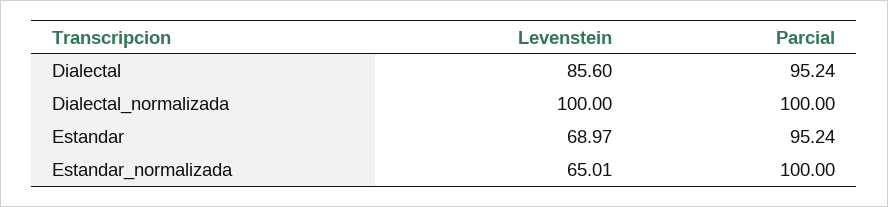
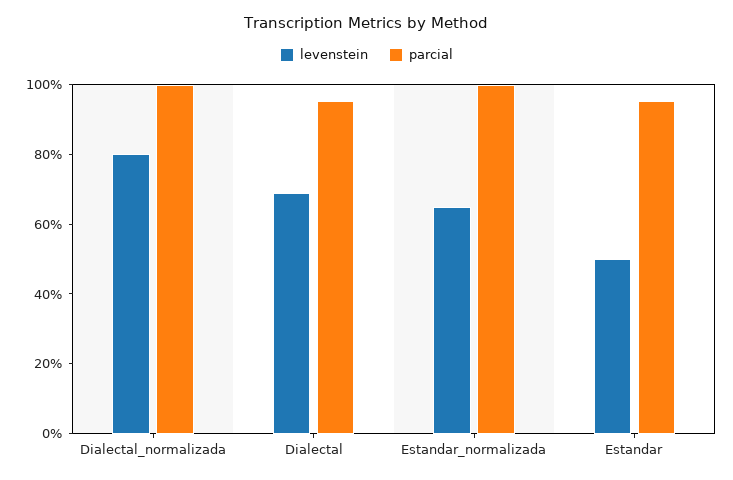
Levenstein, Dialectal: 85.6 -> 70
Levenstein, Dialectal_normalizada: 100 -> 80
Levenstein, Estandar: 68.97 -> 50

